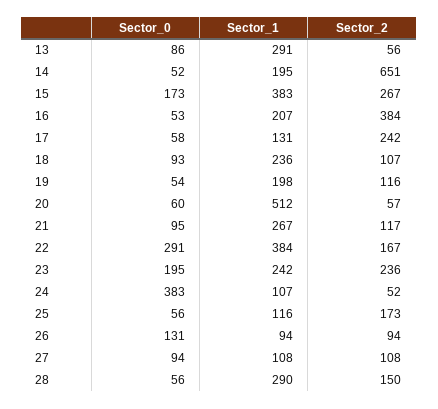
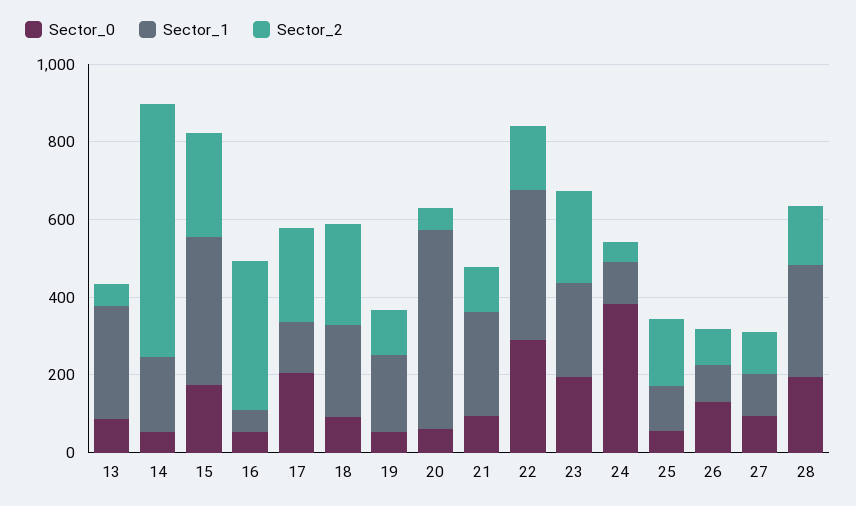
Sector_1, 16: 207 -> 50
Sector_0, 17: 58 -> 200
Sector_2, 18: 107 -> 250
Sector_0, 28: 56 -> 200

